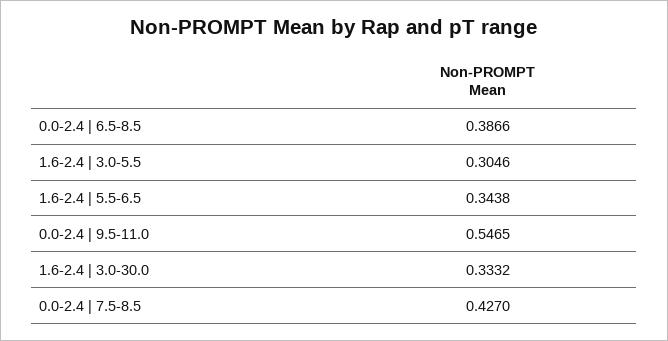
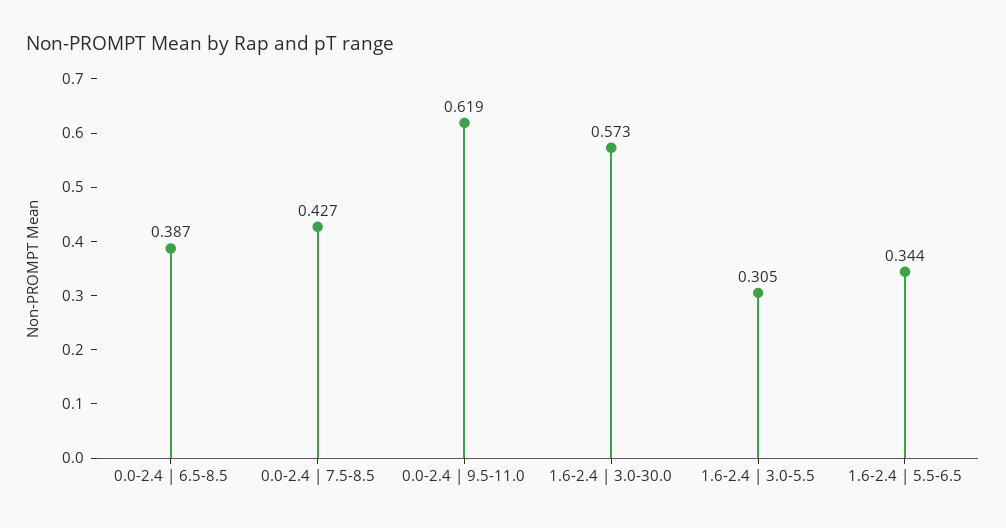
0.0-2.4 | 9.5-11.0: 0.5465 -> 0.619
1.6-2.4 | 3.0-30.0: 0.3332 -> 0.573

